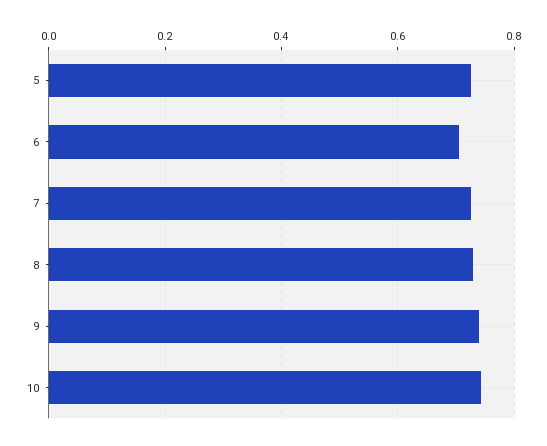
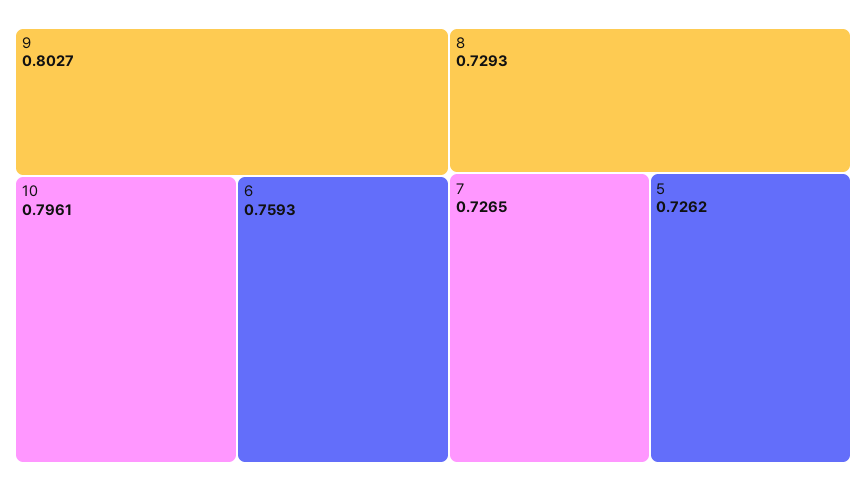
6: 0.7 -> 0.7593
9: 0.74 -> 0.8027
10: 0.74 -> 0.7961

